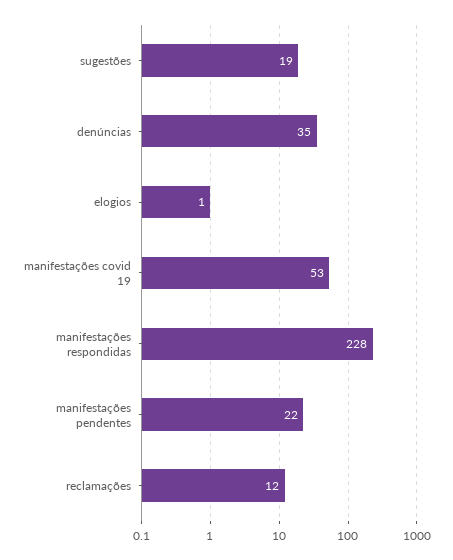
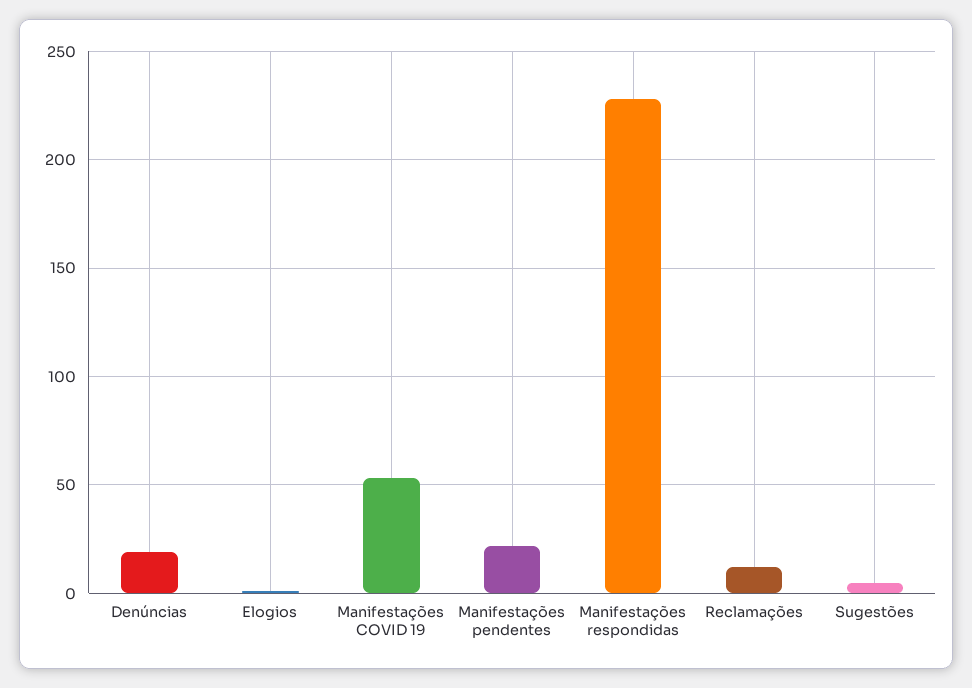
sugestões: 19 -> 5
denúncias: 35 -> 20

